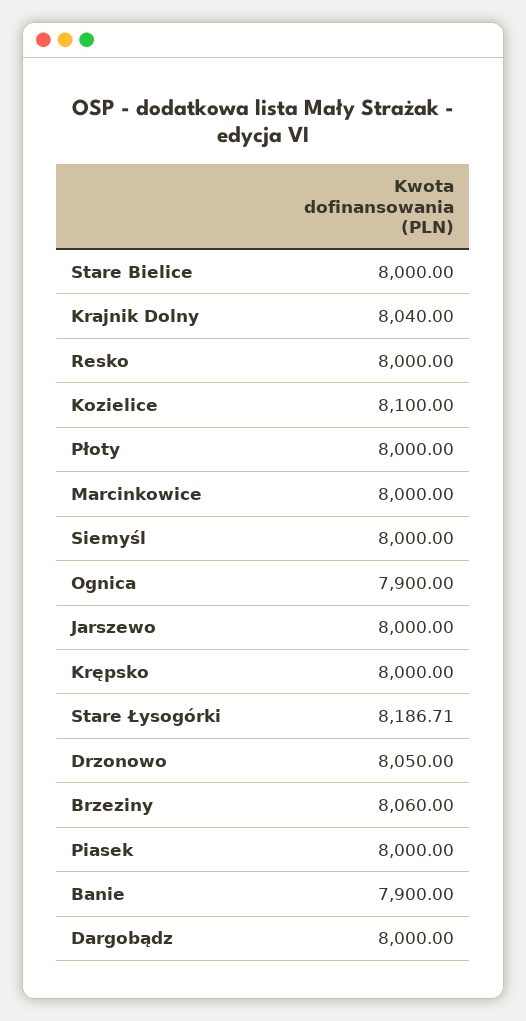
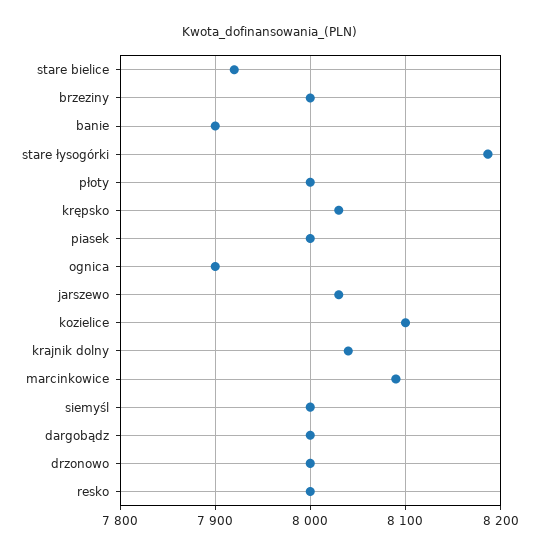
Stare Bielice: 8000 -> 7920
Marcinkowice: 8000 -> 8090
Jarszewo: 8000 -> 8030
Krępsko: 8000 -> 8030
Drzonowo: 8050 -> 8000
Brzeziny: 8060 -> 8000

